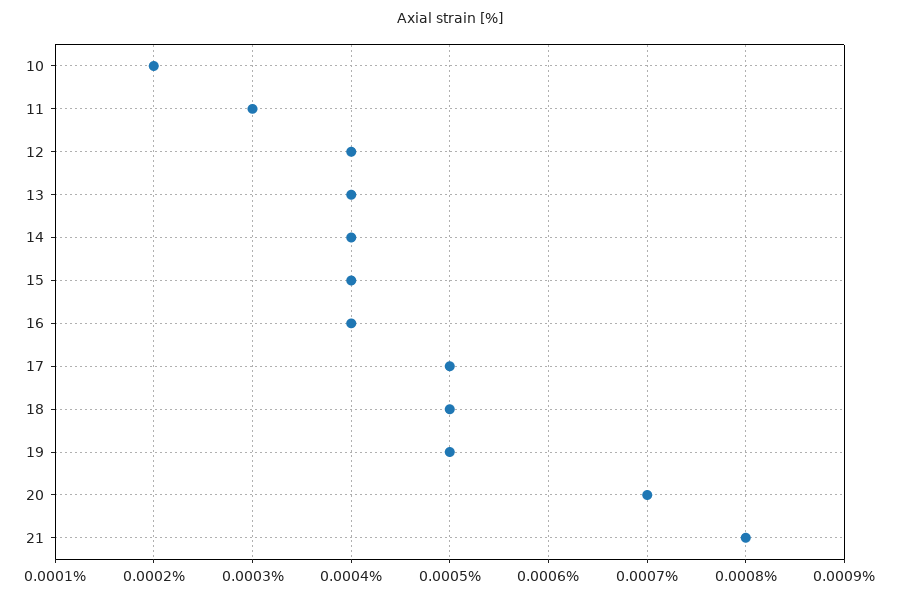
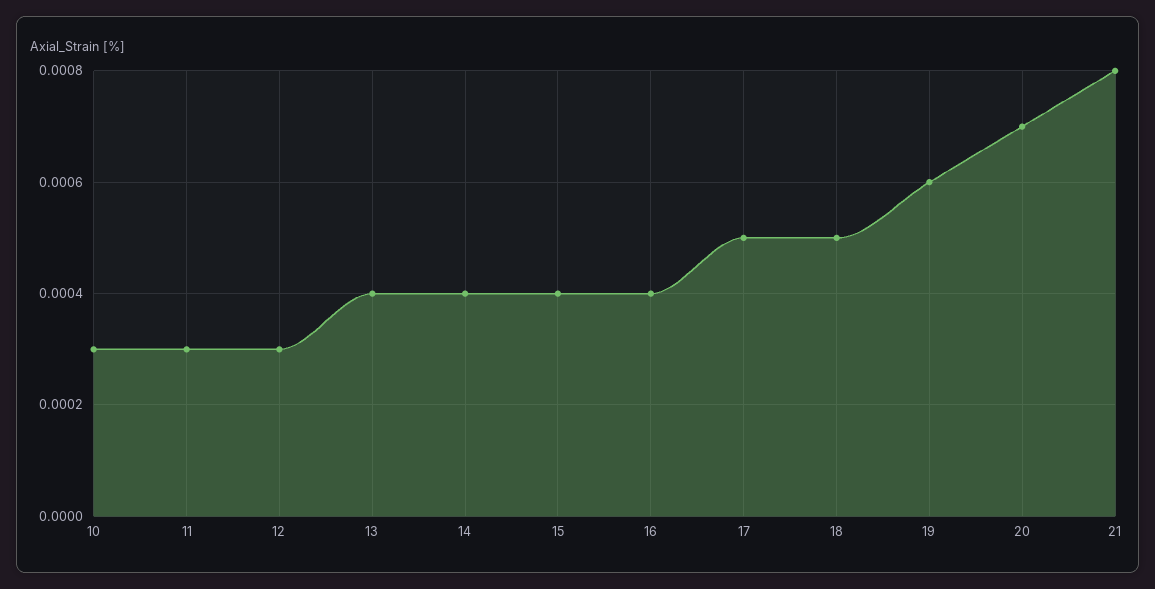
10: 0.0002 -> 0.0003
12: 0.0004 -> 0.0003
19: 0.0005 -> 0.0006

